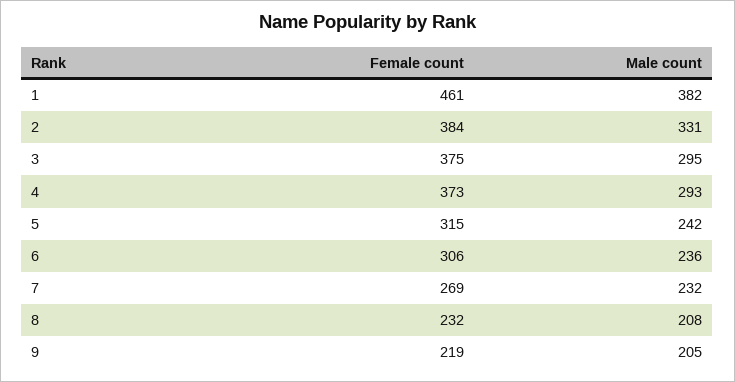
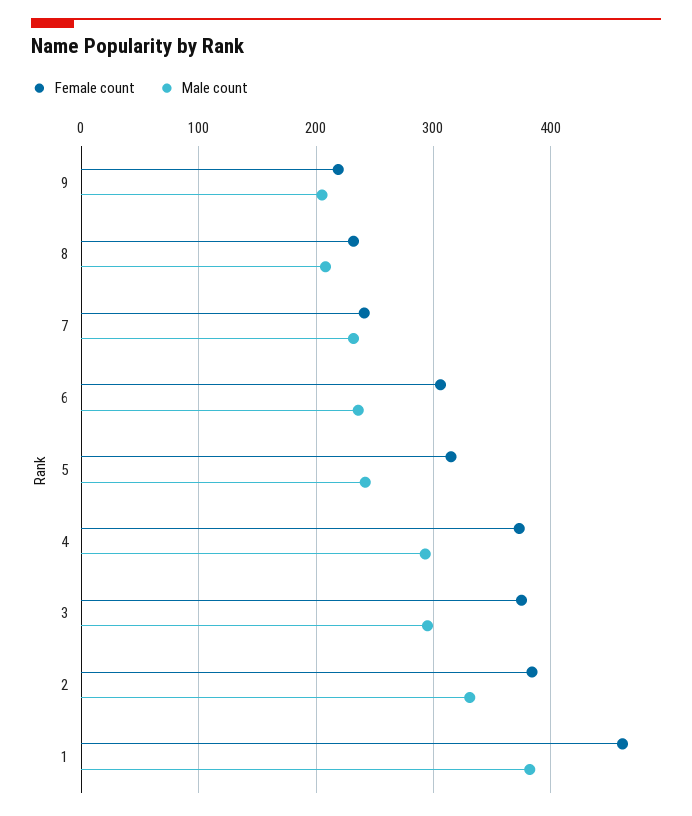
Female count, 7: 269 -> 240

